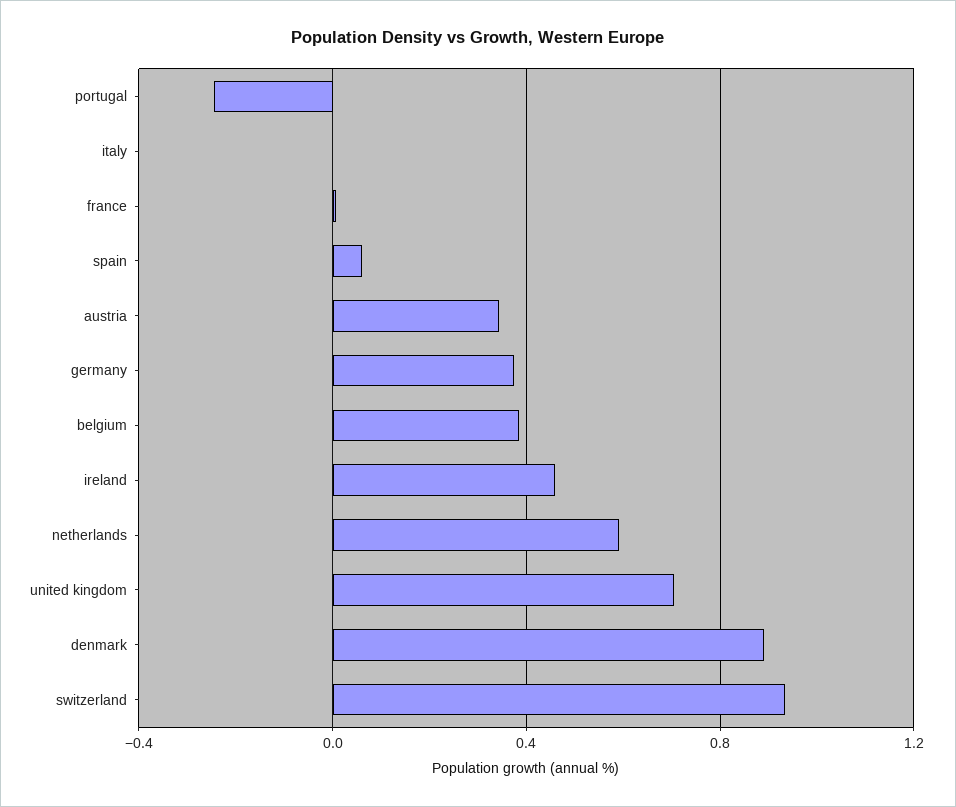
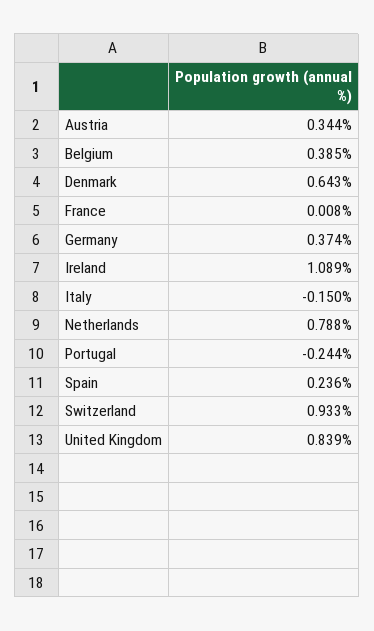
italy: 0 -> -0.15
spain: 0.05 -> 0.236
ireland: 0.45 -> 1.089
netherlands: 0.6 -> 0.788
united kingdom: 0.7 -> 0.839
denmark: 0.9 -> 0.643

